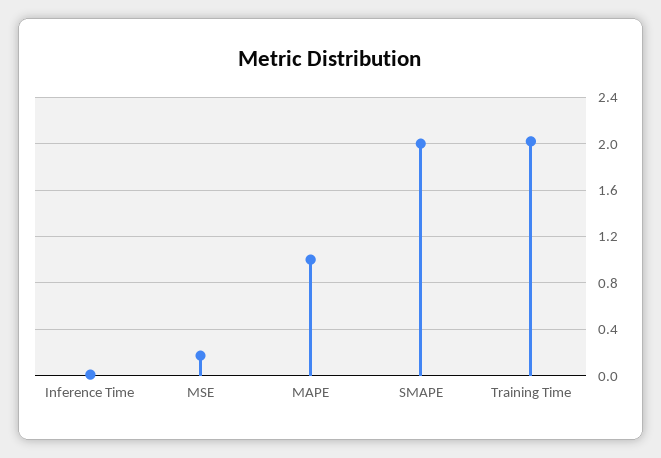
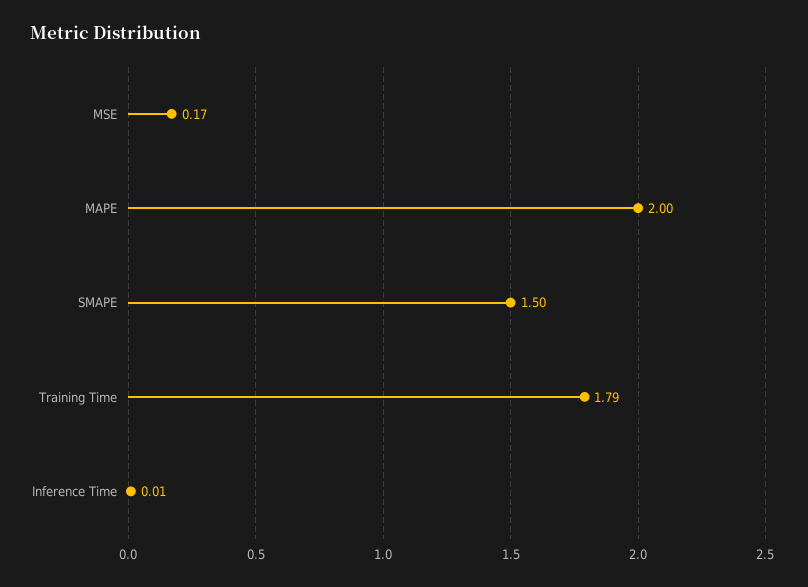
MAPE: 1 -> 2
SMAPE: 2 -> 1.5
Training Time: 2 -> 1.79

